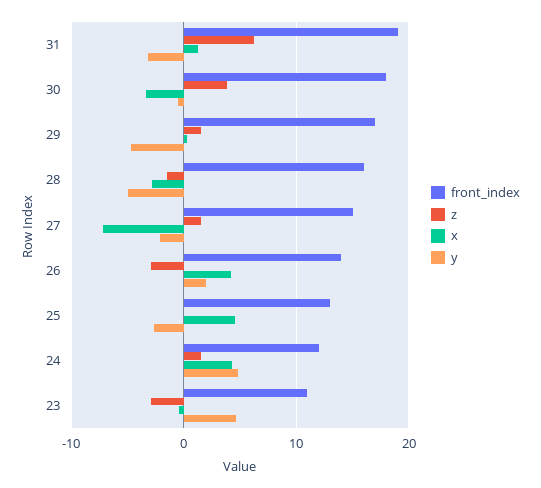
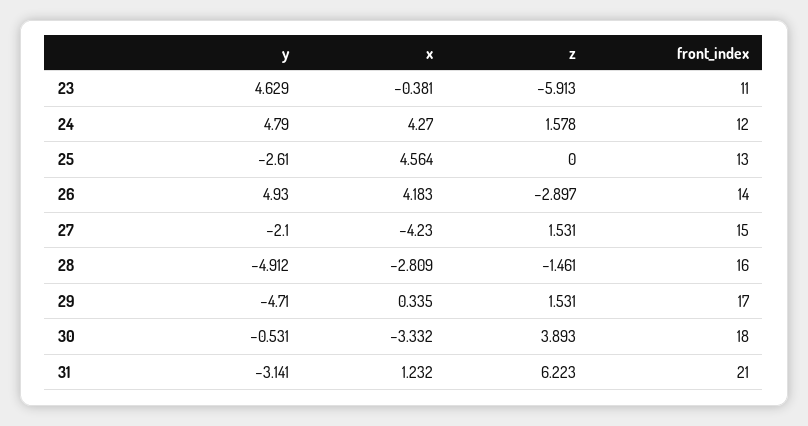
front_index, 31: 19 -> 21
x, 27: -7 -> -4.23
y, 26: 2 -> 4.93
z, 23: -3 -> -5.913

